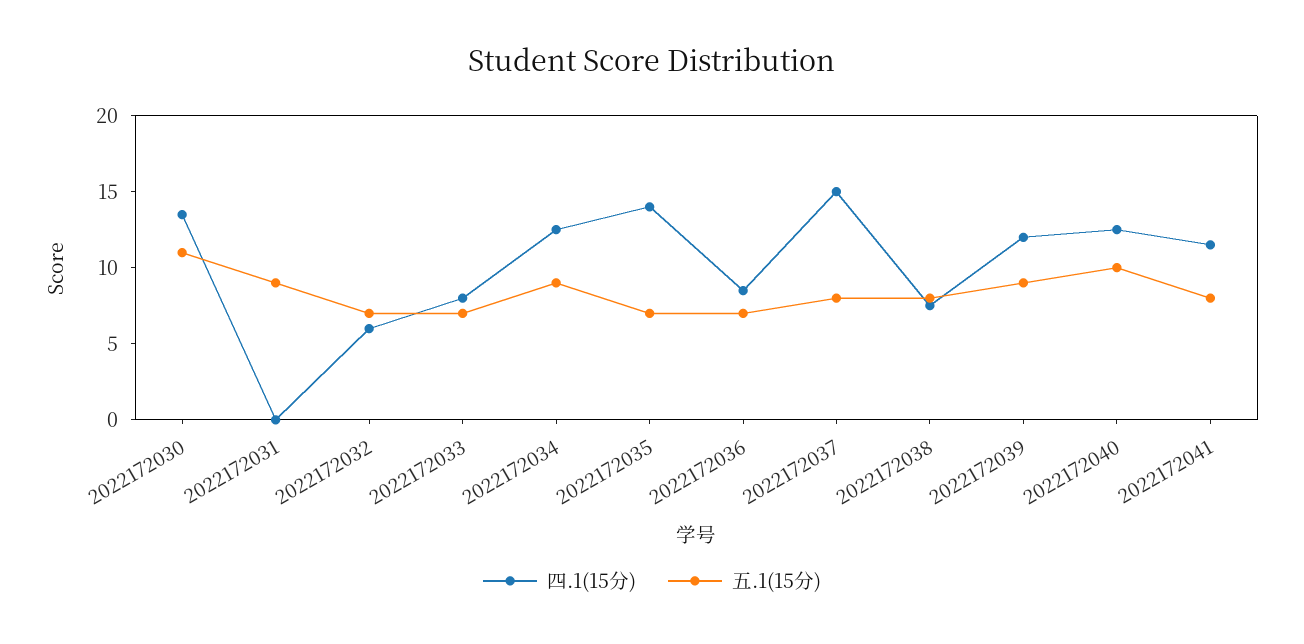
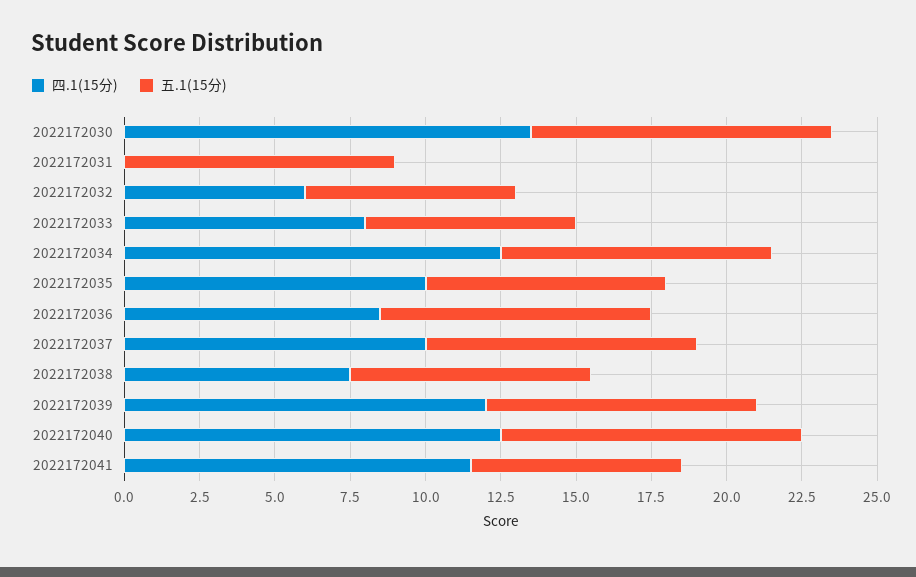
五.1(15分), 2022172030: 11 -> 10
四.1(15分), 2022172035: 14 -> 10
五.1(15分), 2022172035: 7 -> 8
五.1(15分), 2022172036: 7 -> 9
四.1(15分), 2022172037: 15 -> 10
五.1(15分), 2022172037: 8 -> 9
五.1(15分), 2022172041: 8 -> 7

